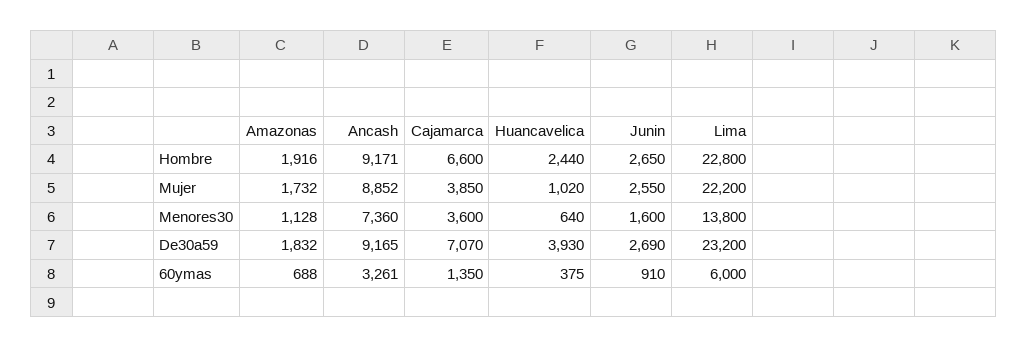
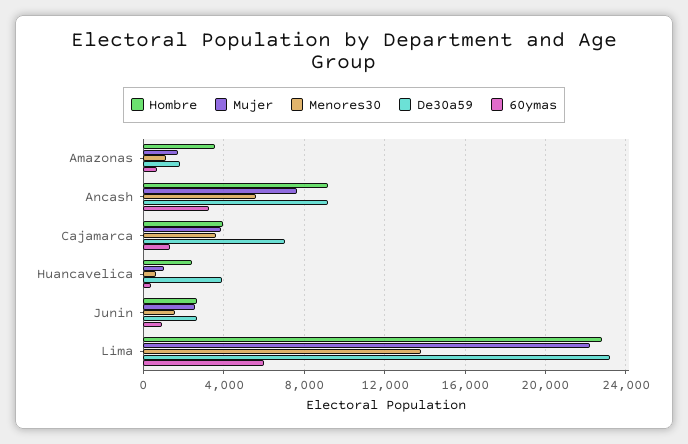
Hombre, Amazonas: 1916 -> 3500
Hombre, Cajamarca: 6600 -> 4000
Mujer, Ancash: 8852 -> 7500
Menores30, Ancash: 7360 -> 5500

